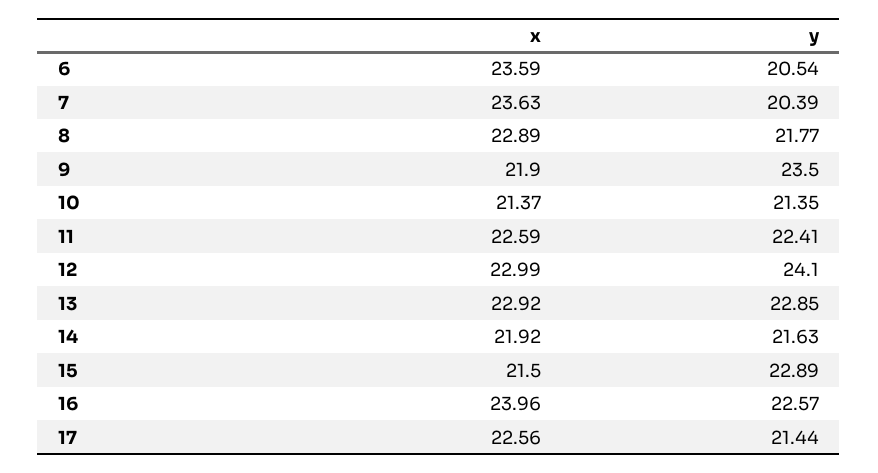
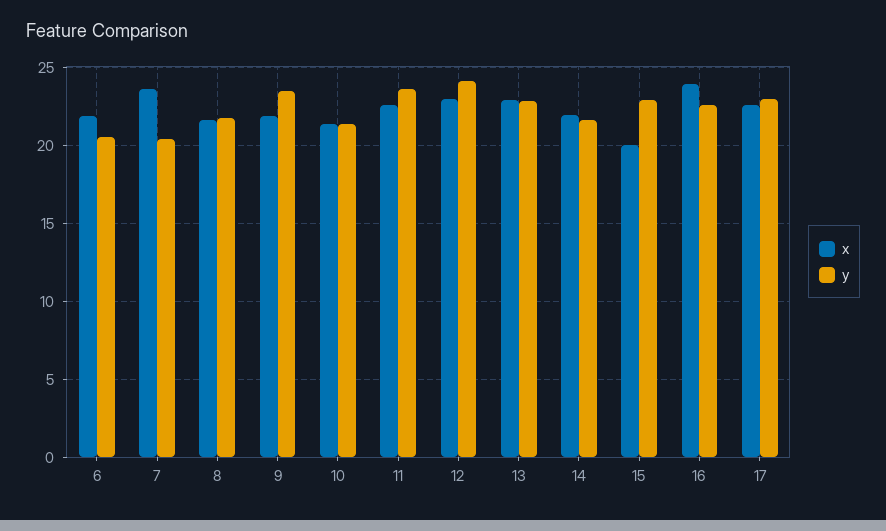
x, 6: 23.59 -> 22
x, 8: 22.89 -> 21.5
y, 11: 22.41 -> 23.5
x, 15: 21.5 -> 20
y, 17: 21.44 -> 23

